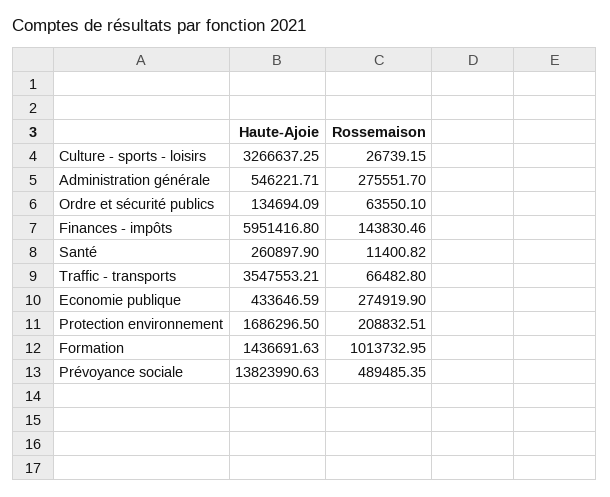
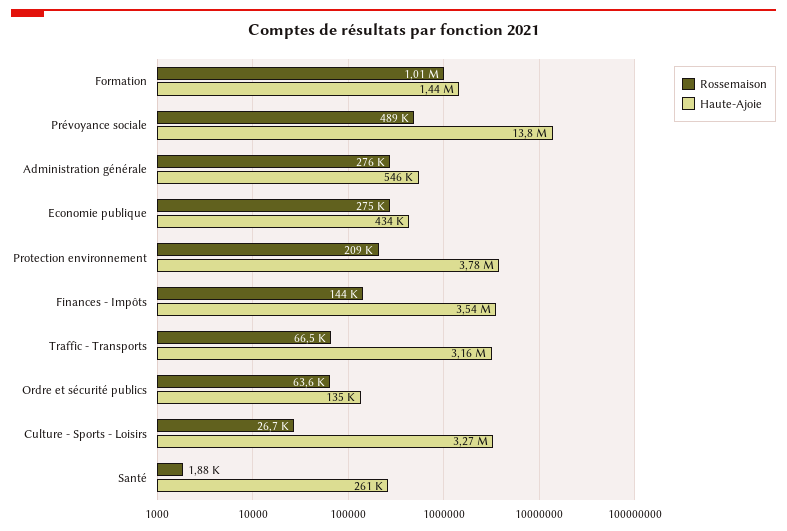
Haute-Ajoie, Finances - impôts: 5951416.8 -> 3540000
Rossemaison, Santé: 11400.82 -> 1880
Haute-Ajoie, Traffic - transports: 3547553.21 -> 3160000
Haute-Ajoie, Protection environnement: 1686296.5 -> 3780000

